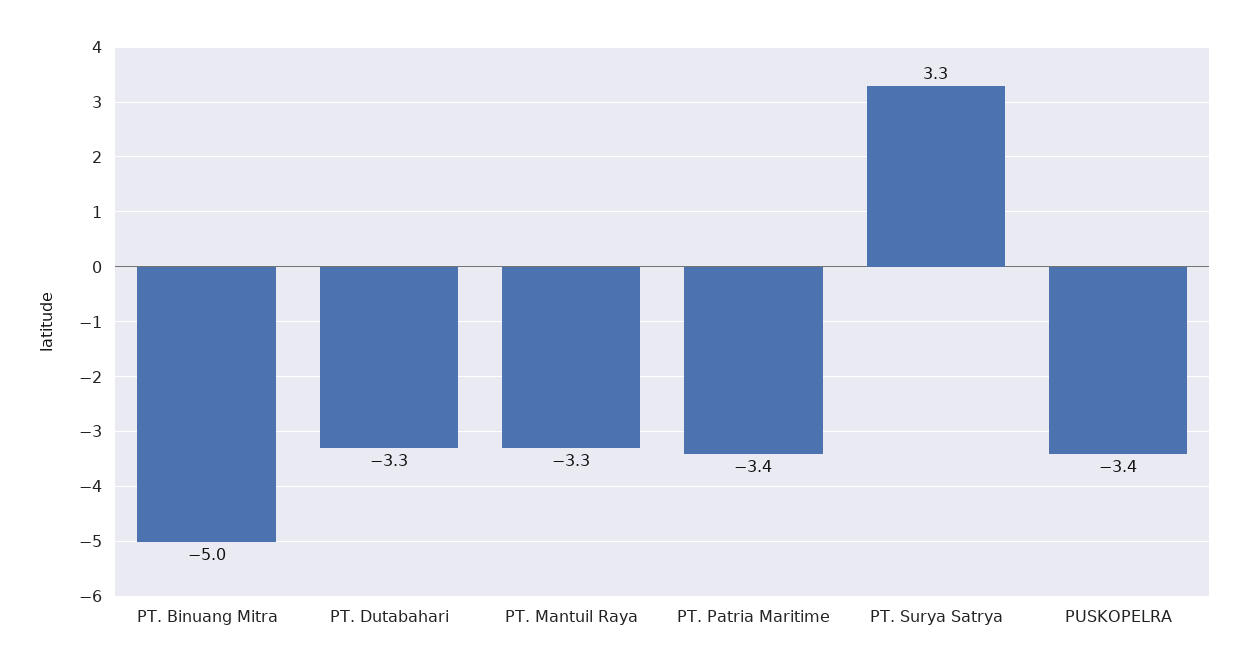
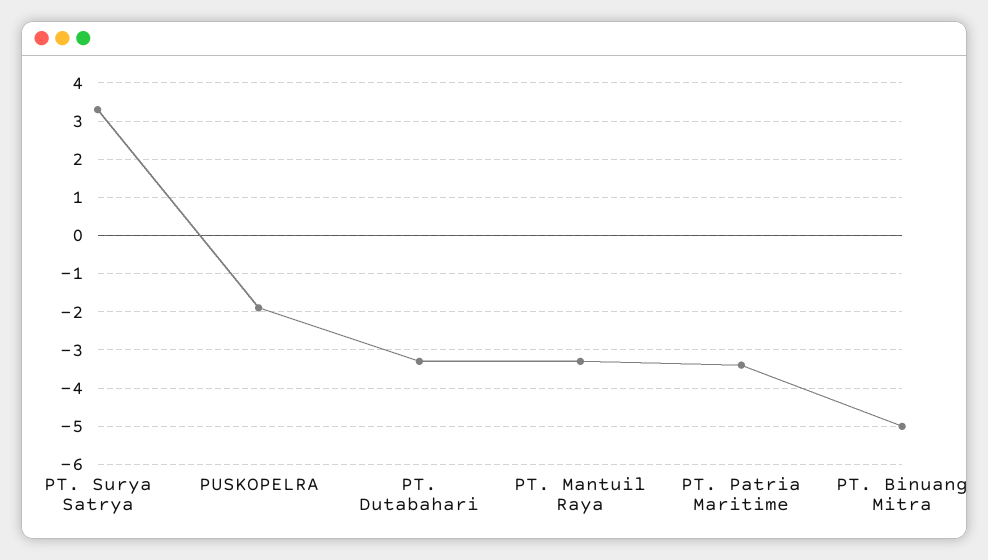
PUSKOPELRA: -3.4 -> -2

